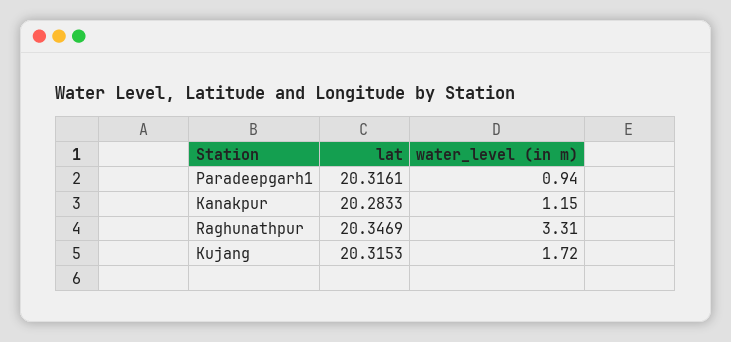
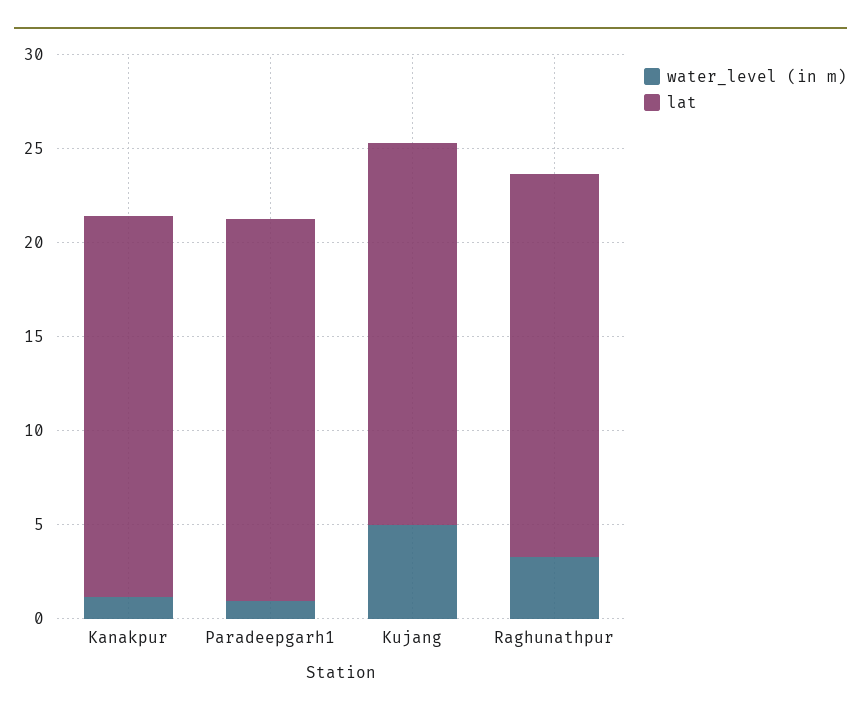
water_level (in m), Kujang: 1.72 -> 5

